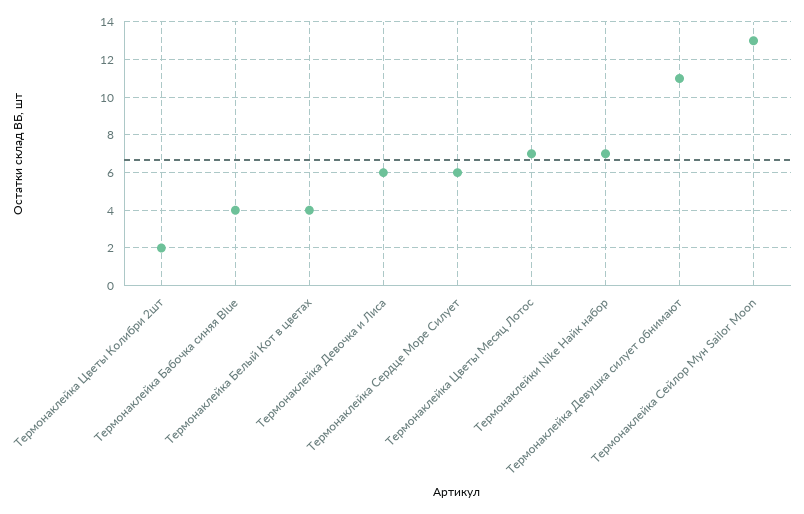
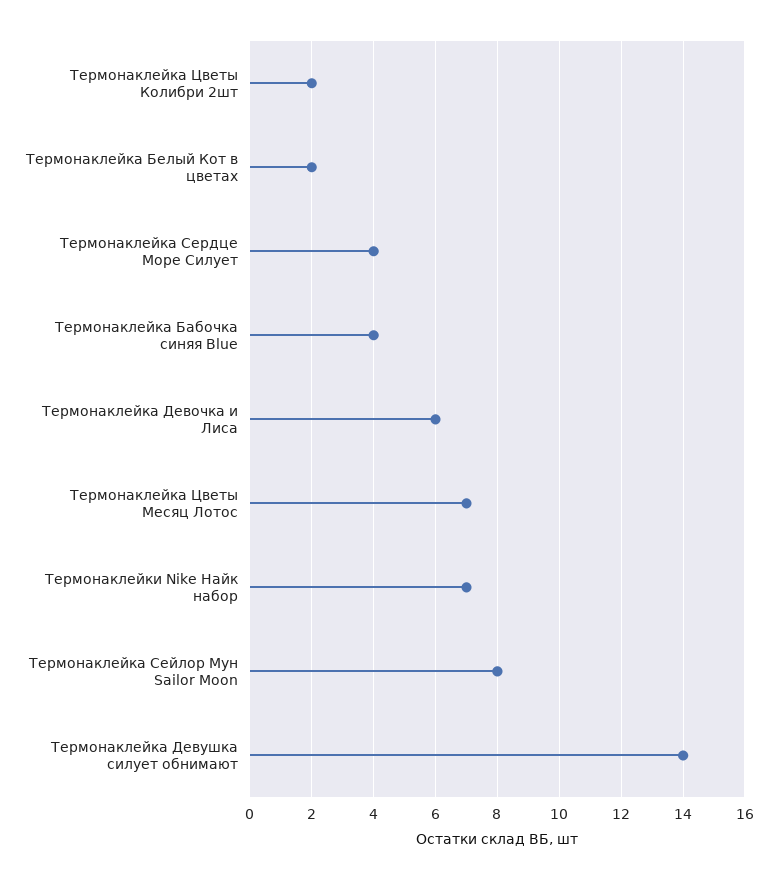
Термонаклейка Белый Кот в цветах: 4 -> 2
Термонаклейка Сердце Море Силует: 6 -> 4
Термонаклейка Девушка силует обнимают: 11 -> 14
Термонаклейка Сейлор Мун Sailor Moon: 13 -> 8

